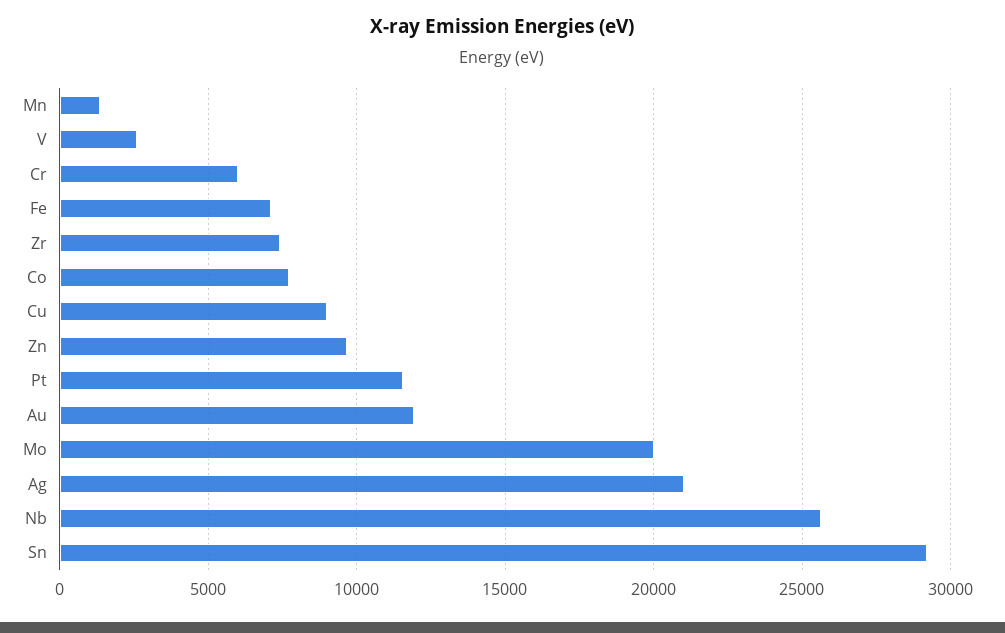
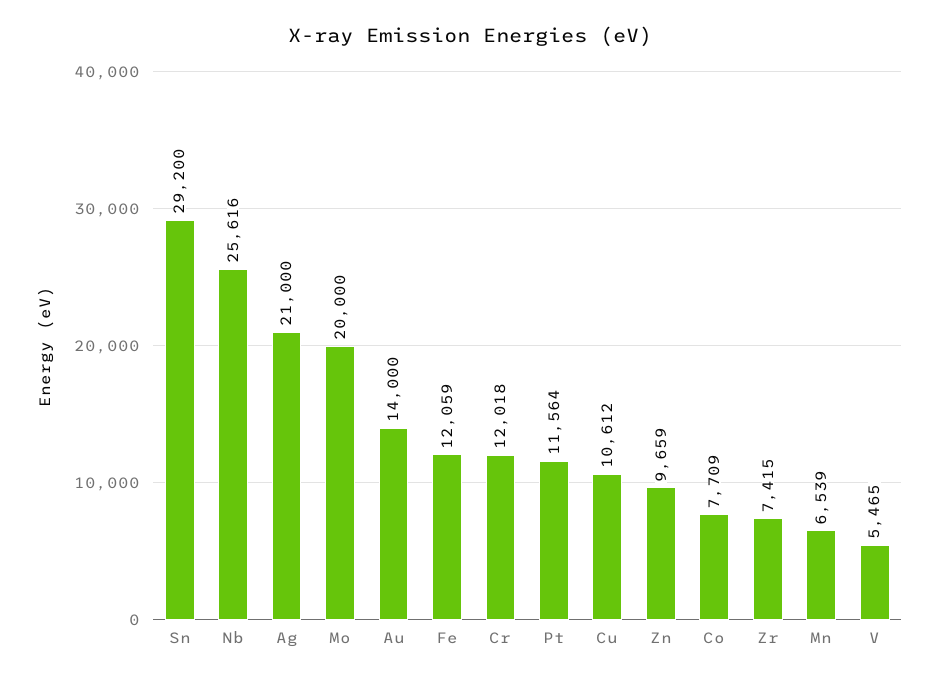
Mn: 1500 -> 6539
V: 2500 -> 5465
Cr: 6000 -> 12018
Fe: 7000 -> 12059
Cu: 9000 -> 10612
Au: 12000 -> 14000

